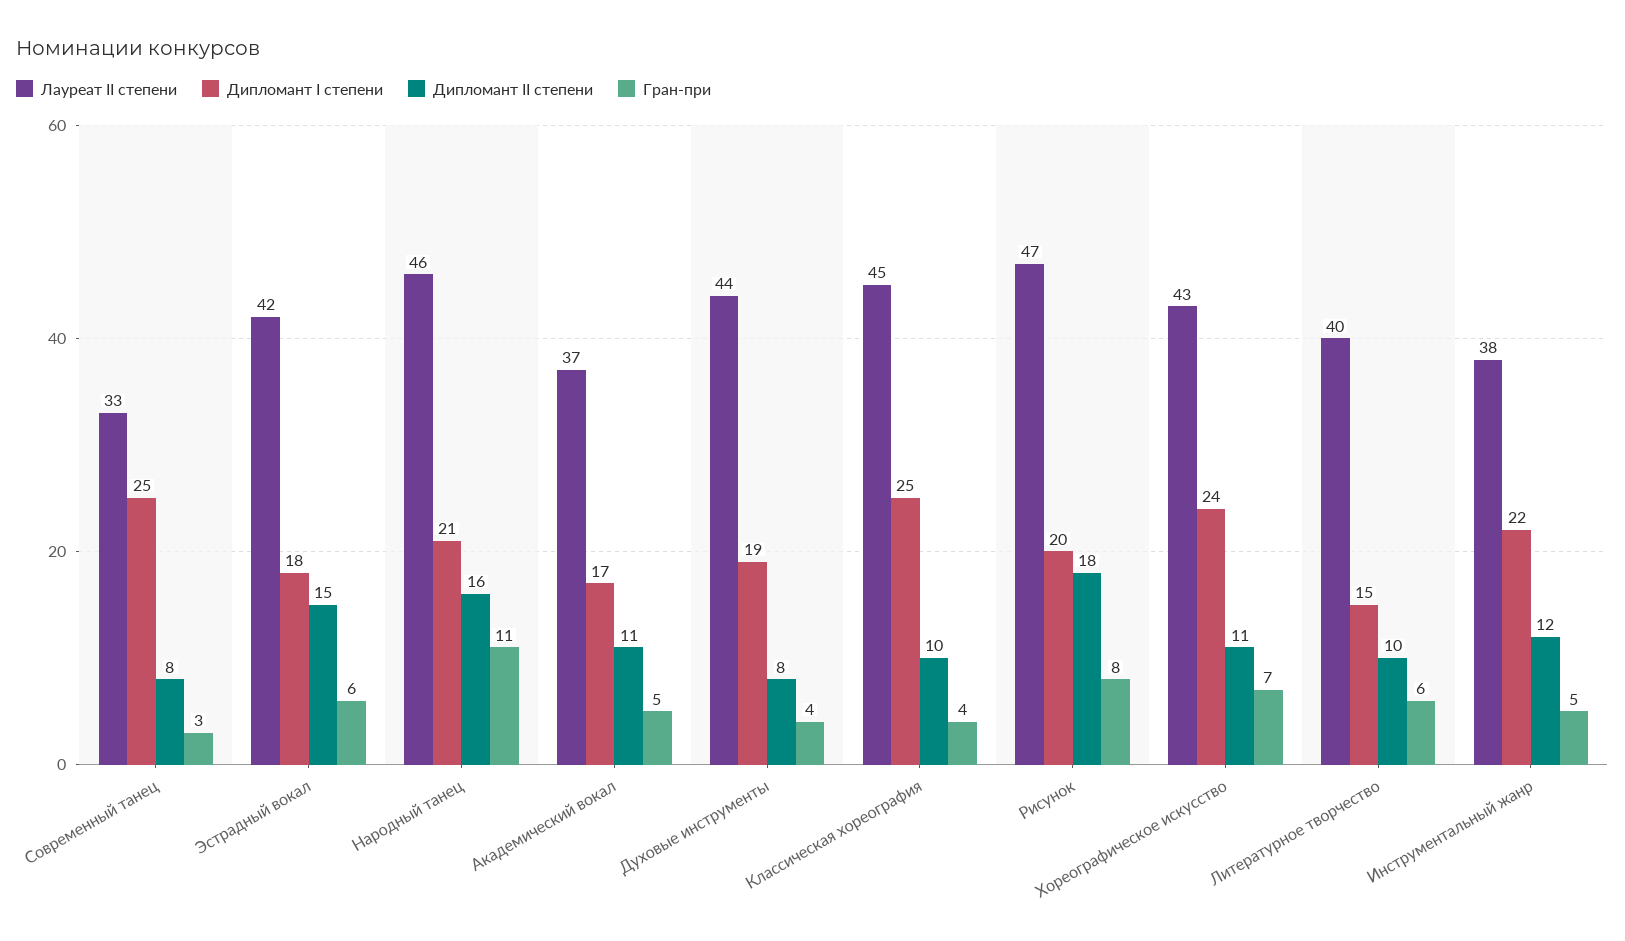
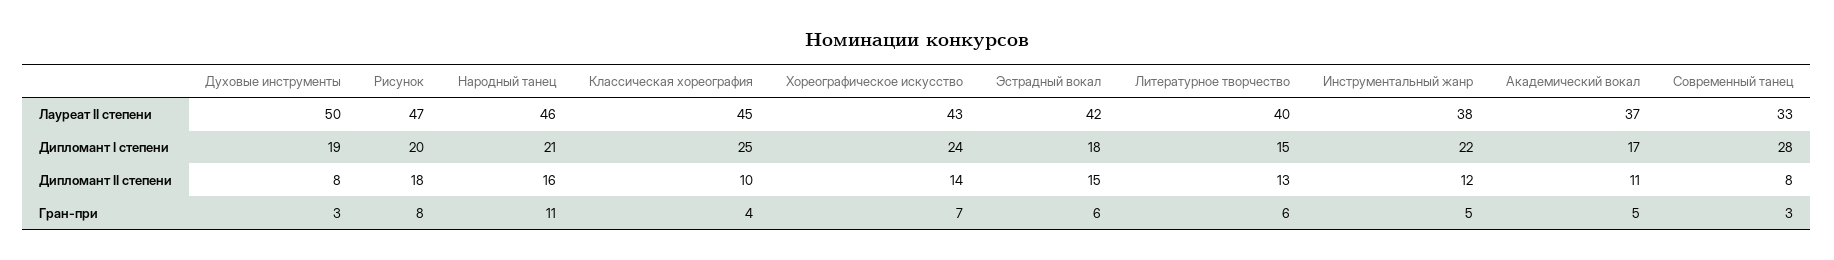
Дипломант I степени, Современный танец: 25 -> 28
Лауреат II степени, Духовые инструменты: 44 -> 50
Гран-при, Духовые инструменты: 4 -> 3
Дипломант II степени, Хореографическое искусство: 11 -> 14
Дипломант II степени, Литературное творчество: 10 -> 13

